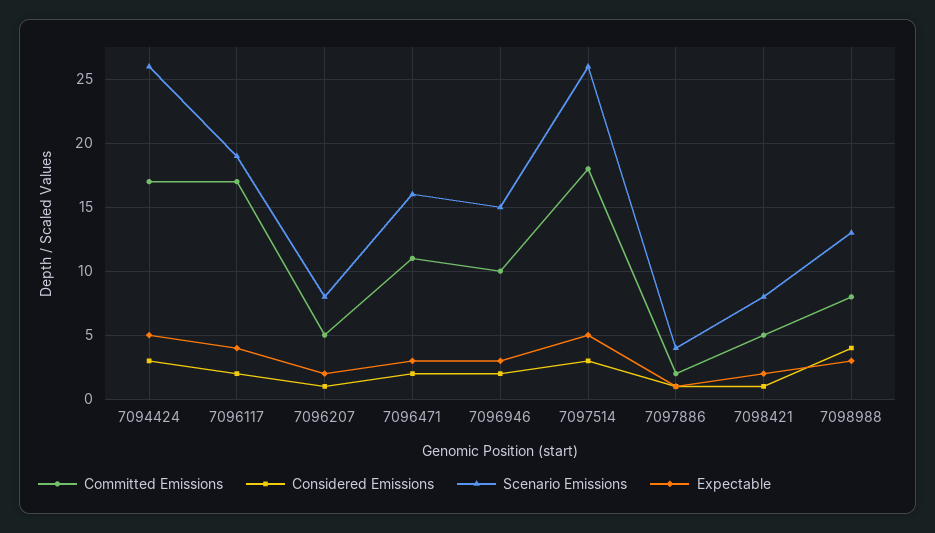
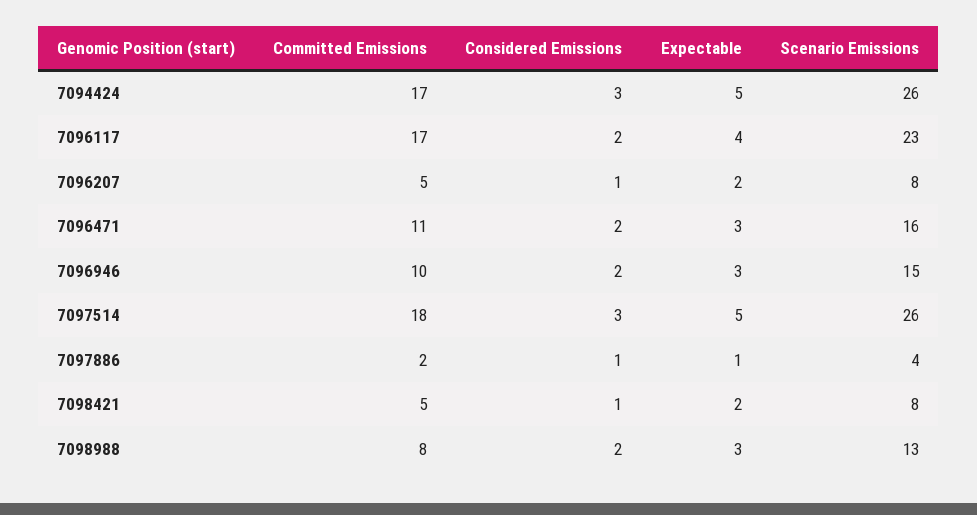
Scenario Emissions, 7096117: 19 -> 23
Considered Emissions, 7098988: 4 -> 2

